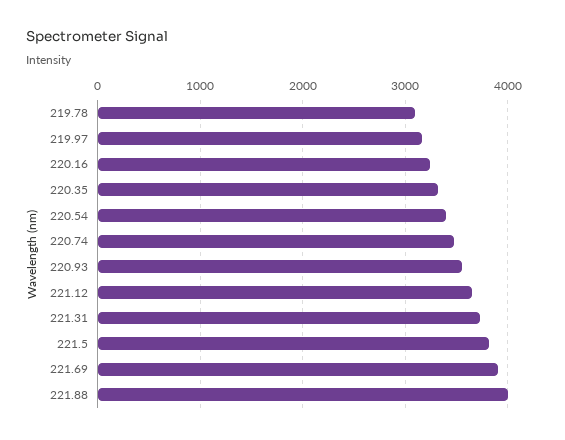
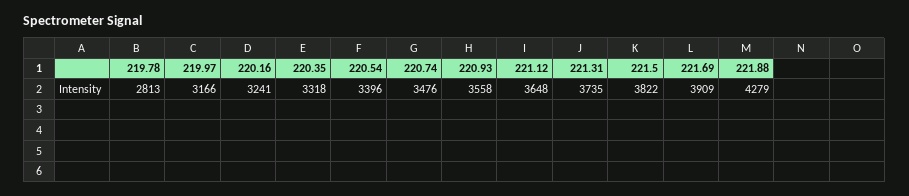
219.78: 3100 -> 2813
221.88: 4000 -> 4279

